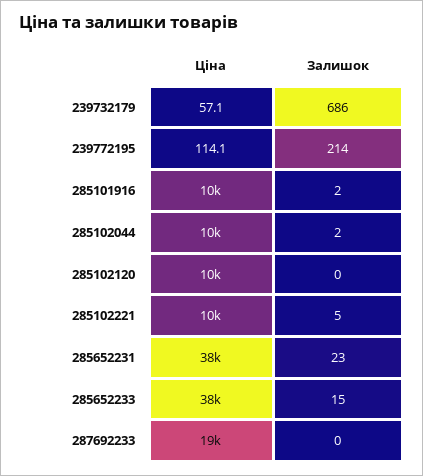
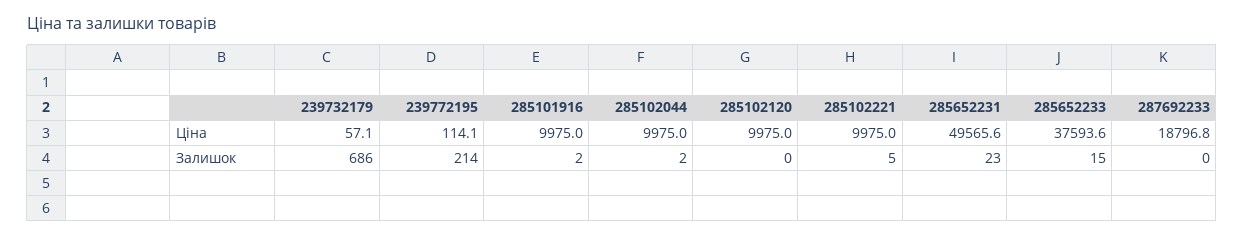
Ціна, 285652231: 38000 -> 49565.6

